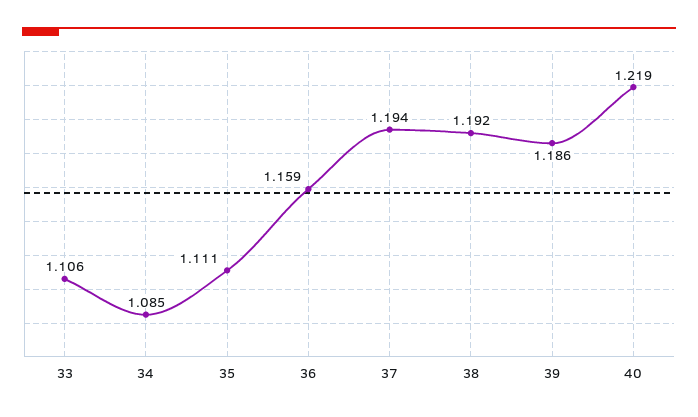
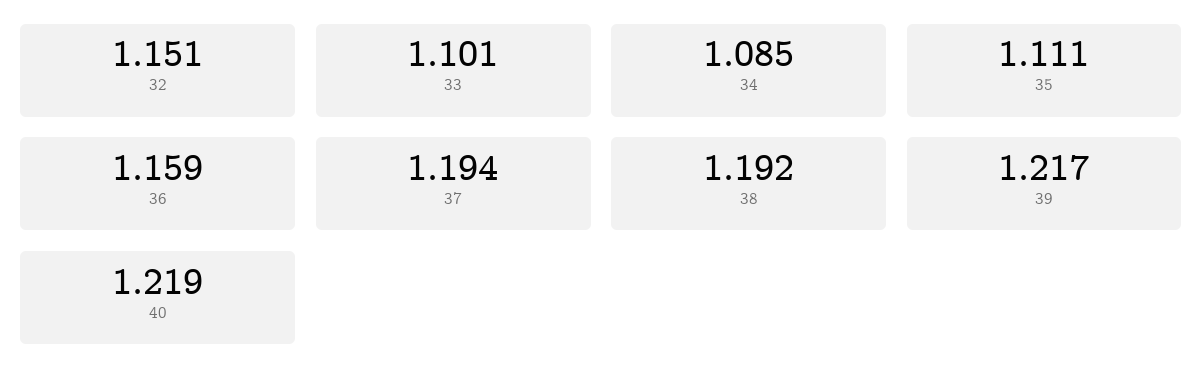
33: 1.106 -> 1.101
39: 1.186 -> 1.217
32: none -> 1.151

